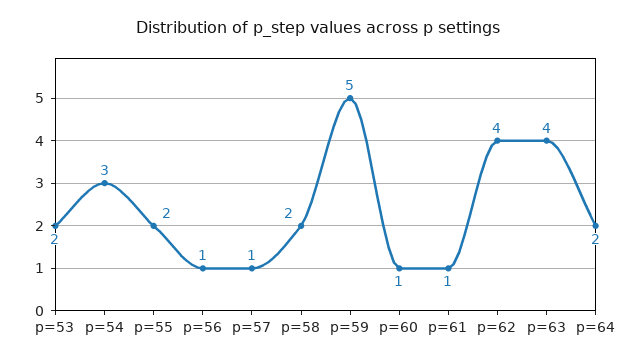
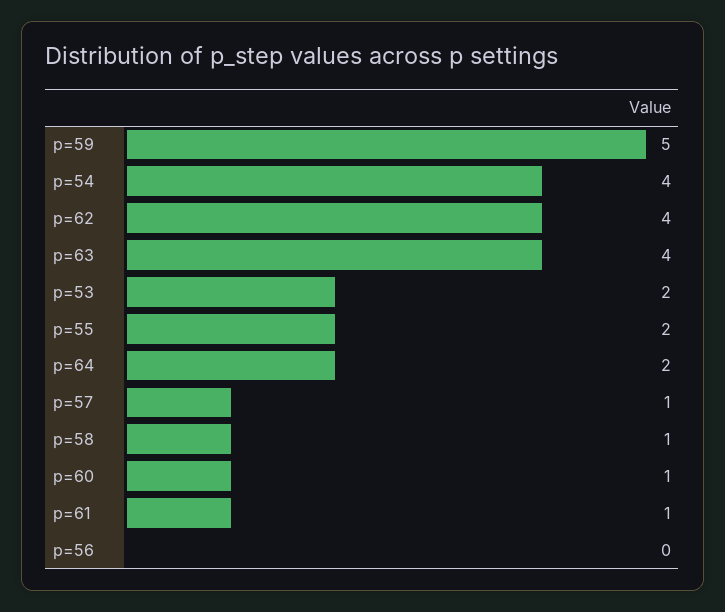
p=54: 3 -> 4
p=56: 1 -> 0
p=58: 2 -> 1

